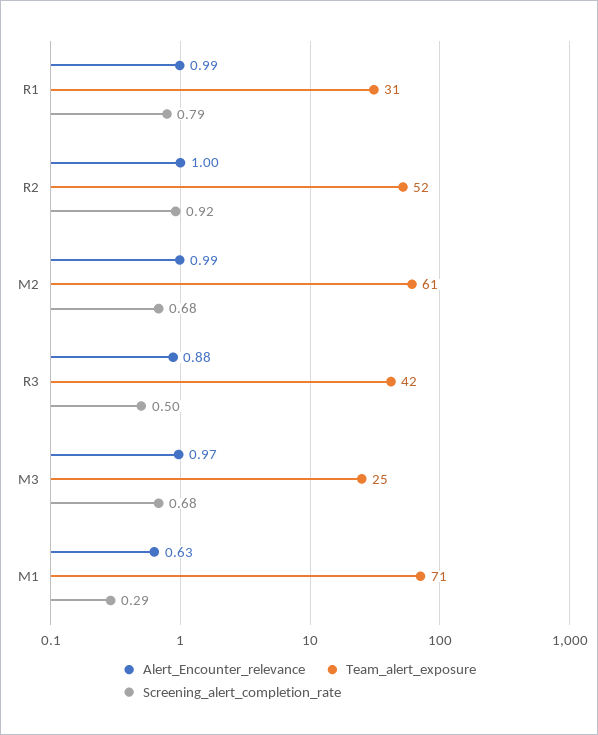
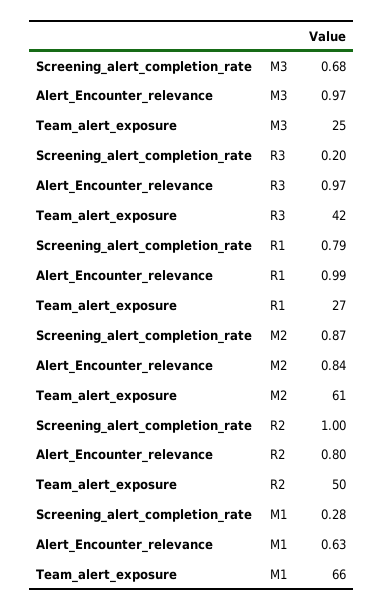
Team_alert_exposure, R1: 31 -> 27
Alert_Encounter_relevance, R2: 1 -> 0.8
Team_alert_exposure, R2: 52 -> 50
Screening_alert_completion_rate, R2: 0.92 -> 1
Alert_Encounter_relevance, M2: 0.99 -> 0.84
Screening_alert_completion_rate, M2: 0.68 -> 0.87
Alert_Encounter_relevance, R3: 0.88 -> 0.97
Screening_alert_completion_rate, R3: 0.5 -> 0.2
Team_alert_exposure, M1: 71 -> 66
Screening_alert_completion_rate, M1: 0.29 -> 0.28

